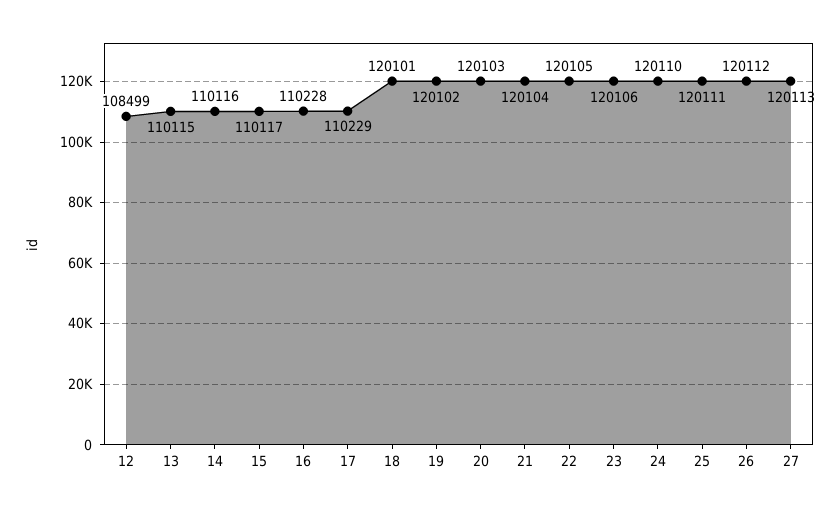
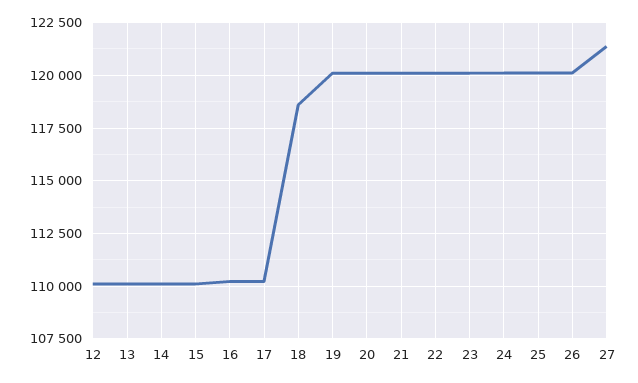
12: 108499 -> 110000
18: 120101 -> 118500
27: 120113 -> 121500

